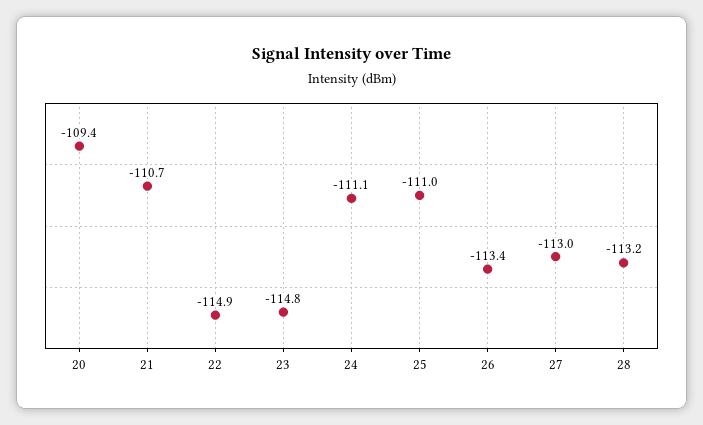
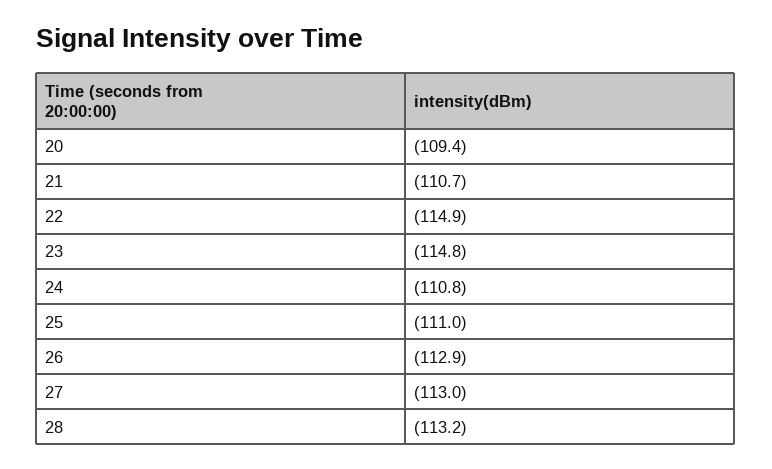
24: -111.1 -> -110.8
26: -113.4 -> -112.9

